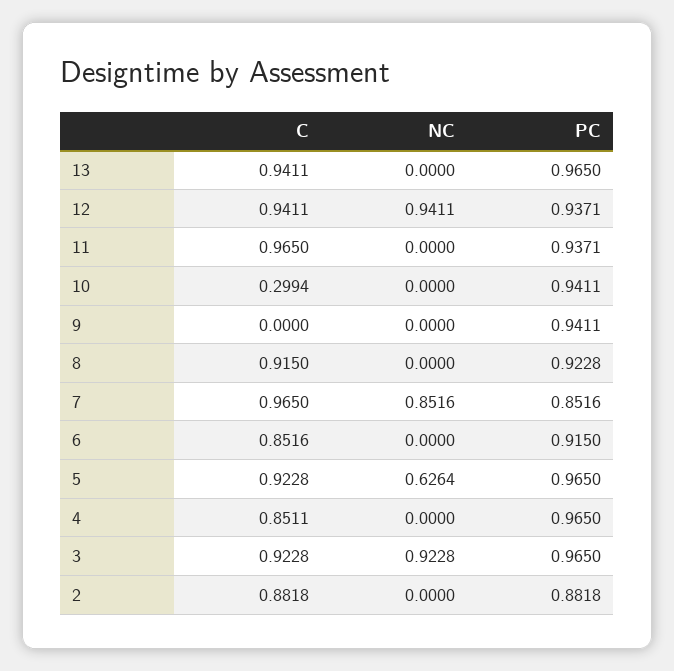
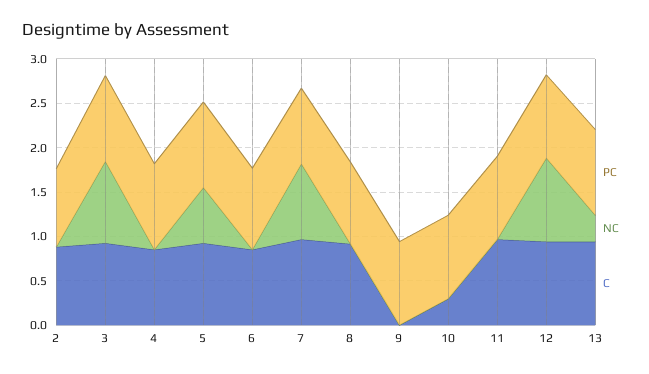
NC, 13: 0 -> 0.3

